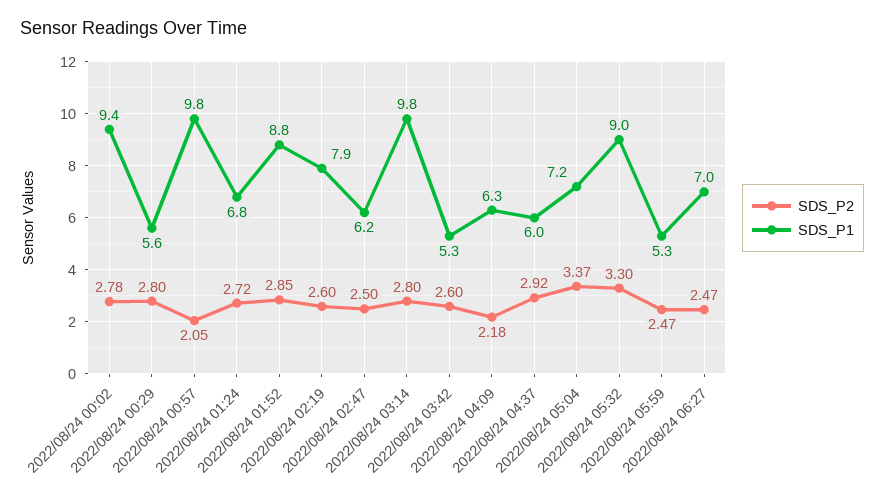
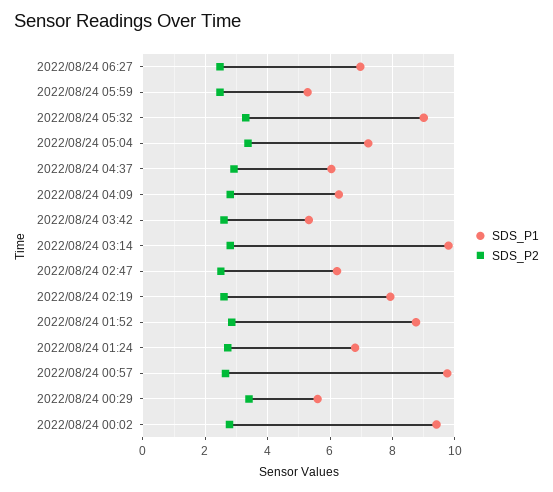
SDS_P2, 2022/08/24 00:29: 2.8 -> 3.4
SDS_P2, 2022/08/24 00:57: 2.05 -> 2.6
SDS_P2, 2022/08/24 04:09: 2.18 -> 2.8

